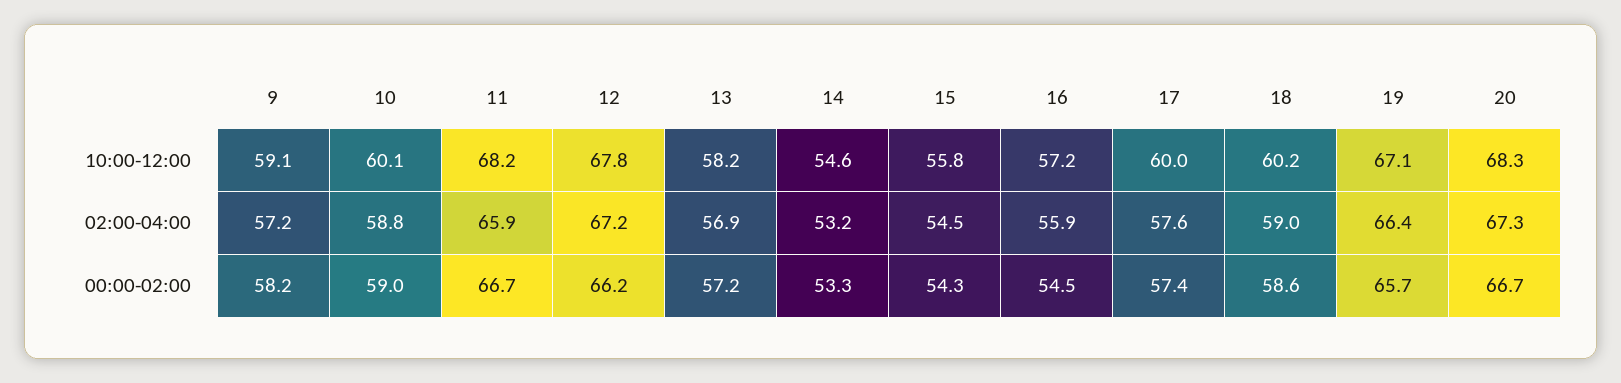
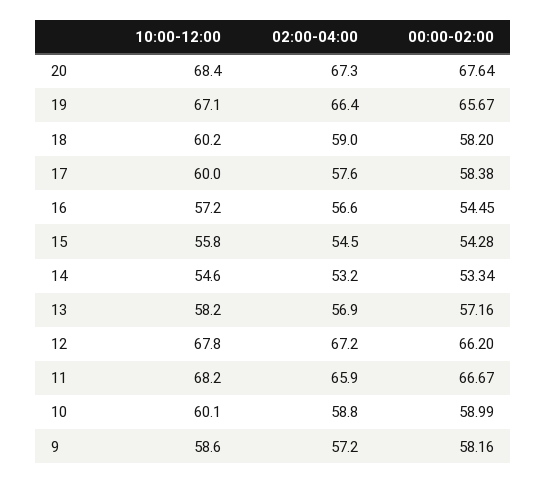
9, 10:00-12:00: 59.1 -> 58.6
20, 10:00-12:00: 68.3 -> 68.4
16, 02:00-04:00: 55.9 -> 56.6
17, 00:00-02:00: 57.4 -> 58.38
18, 00:00-02:00: 58.6 -> 58.2
20, 00:00-02:00: 66.7 -> 67.64

